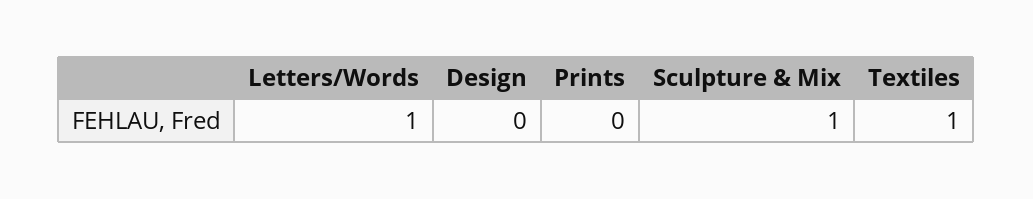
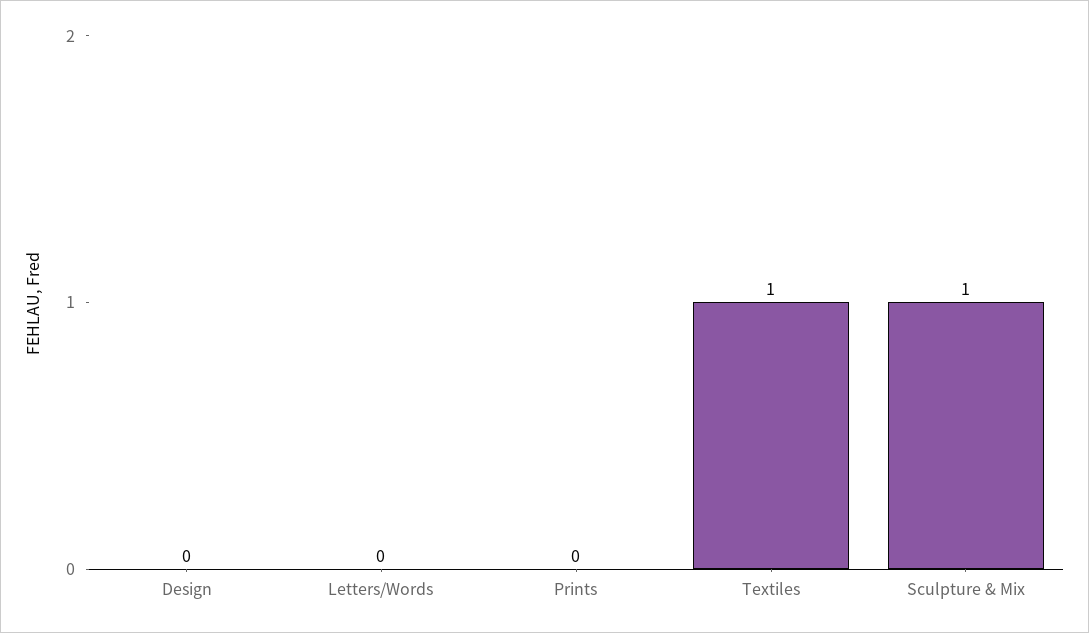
Letters/Words: 1 -> 0

